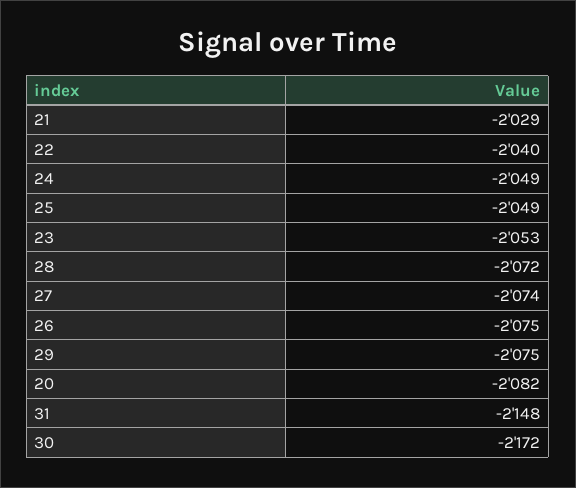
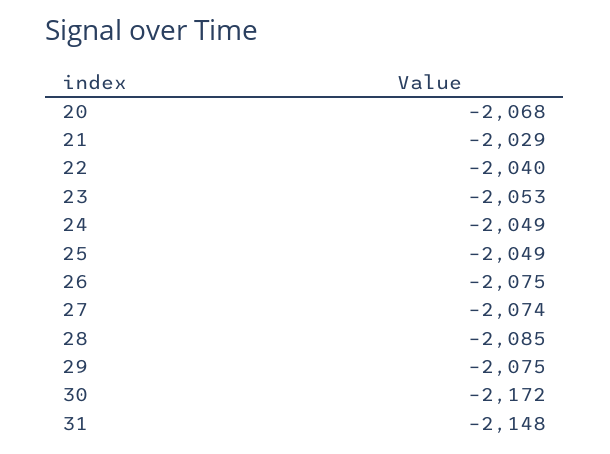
28: -2072 -> -2085
20: -2082 -> -2068

